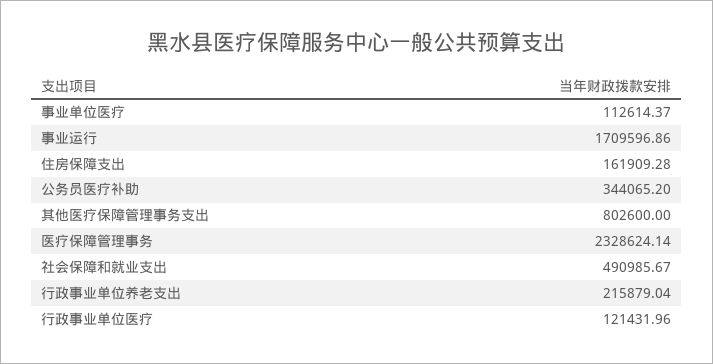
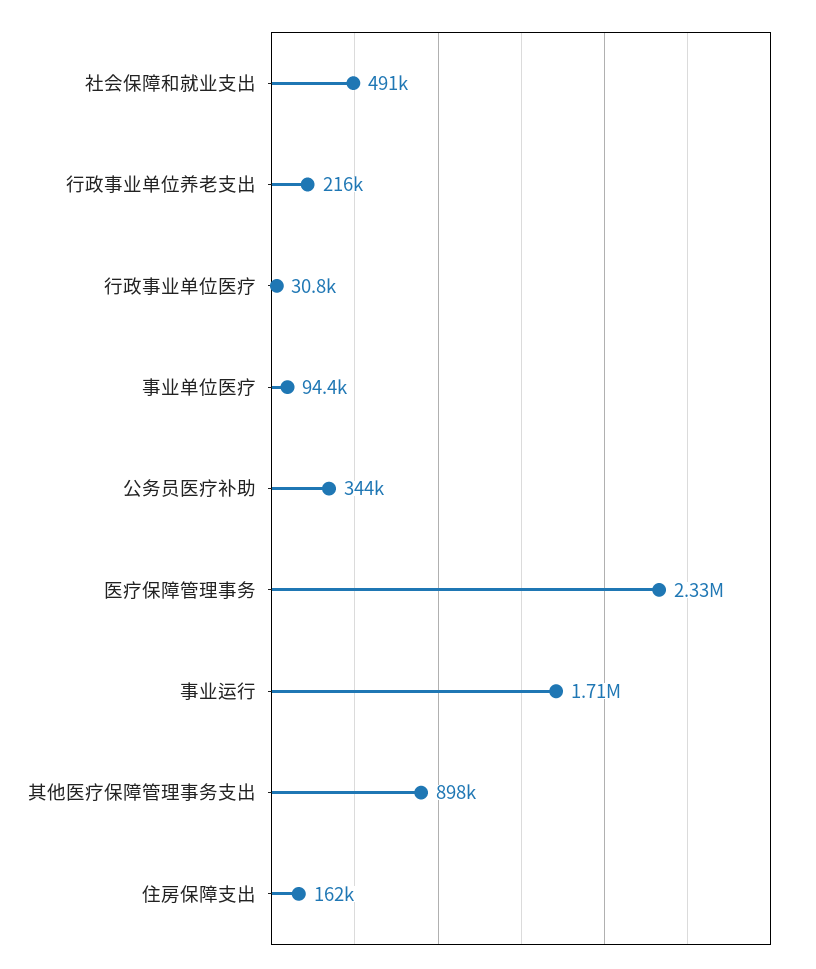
事业单位医疗: 112614.37 -> 94400
其他医疗保障管理事务支出: 802600 -> 898000
行政事业单位医疗: 121431.96 -> 30800

